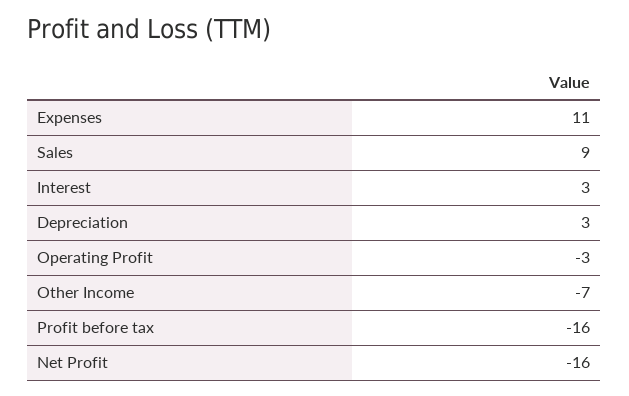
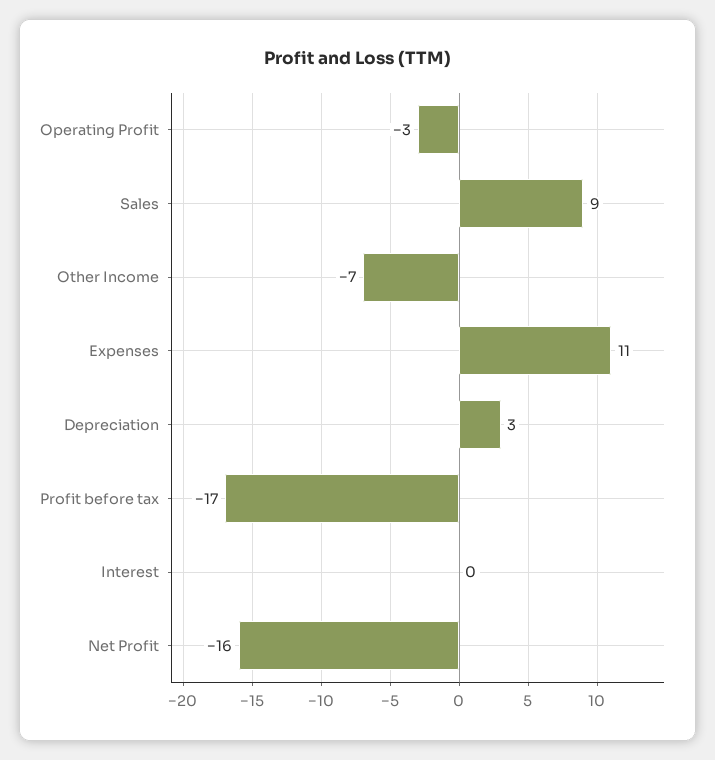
Interest: 3 -> 0
Profit before tax: -16 -> -17

